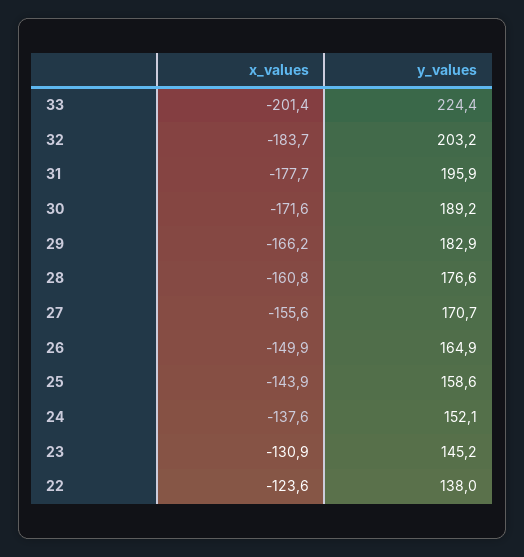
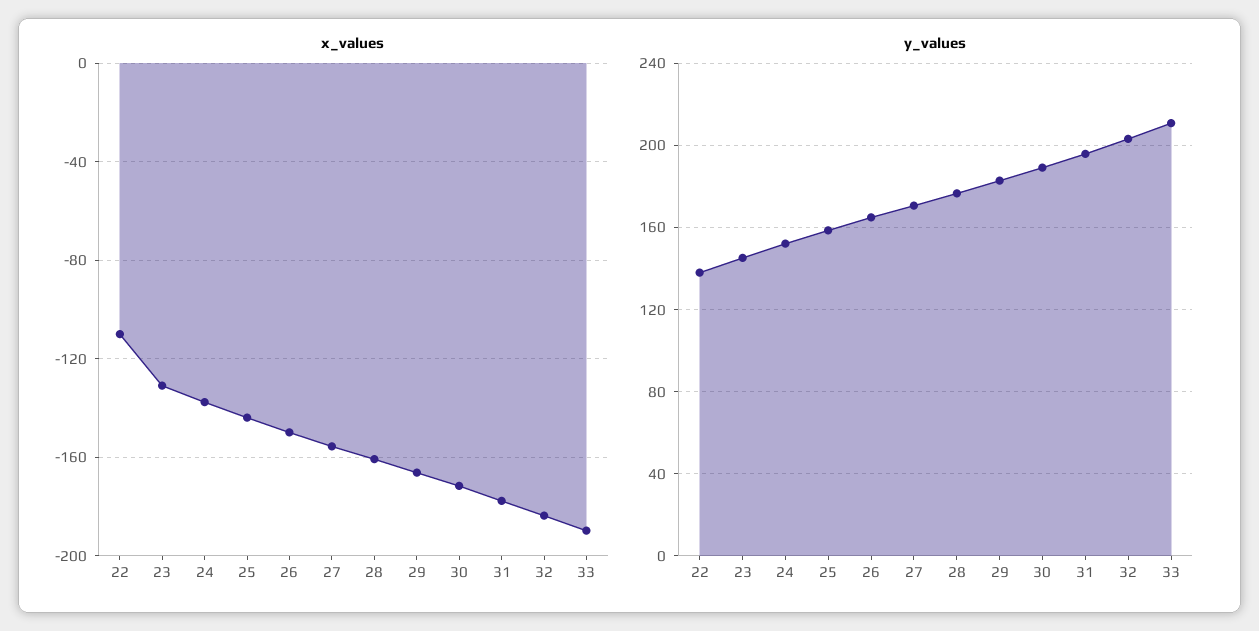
x_values, 33: -201.4 -> -190
y_values, 33: 224.4 -> 210
x_values, 22: -123.6 -> -110

